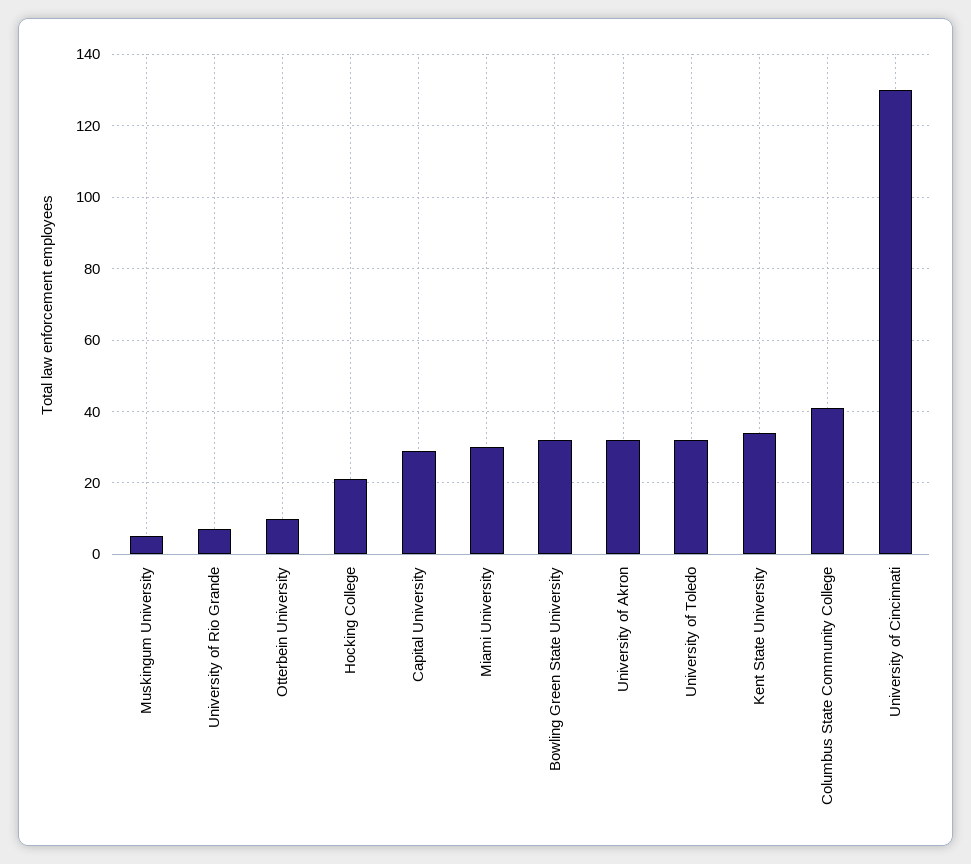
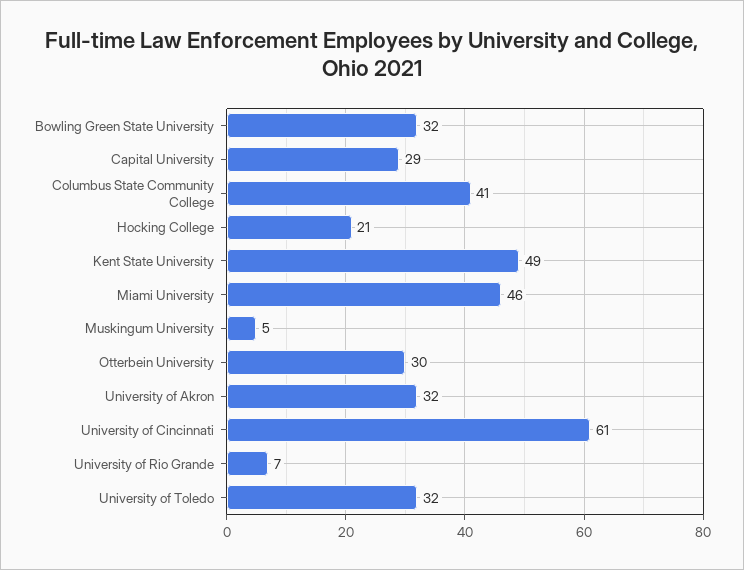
Otterbein University: 10 -> 30
Miami University: 30 -> 46
Kent State University: 35 -> 49
University of Cincinnati: 130 -> 61

